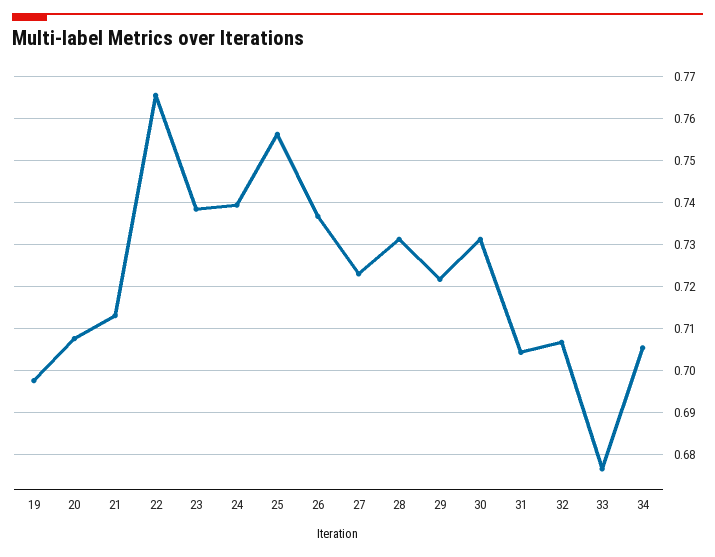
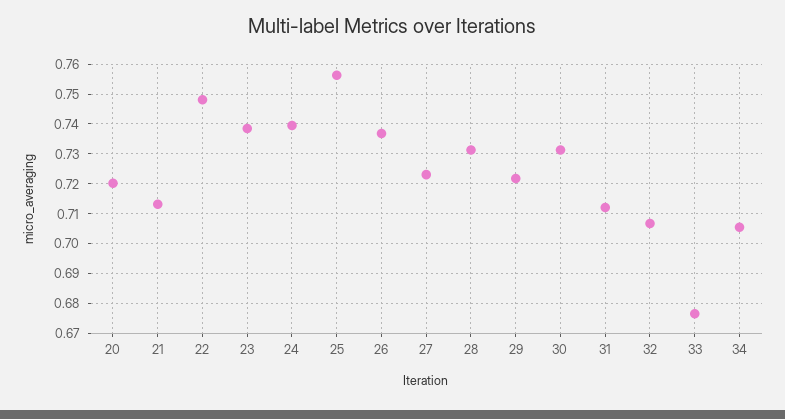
19: 0.698 -> none
20: 0.708 -> 0.72
22: 0.766 -> 0.7475
31: 0.704 -> 0.7125

